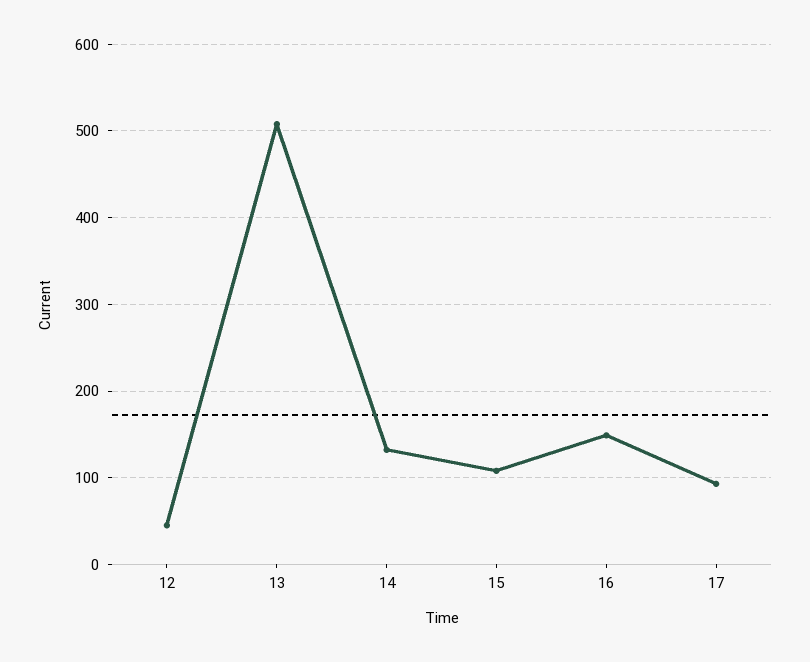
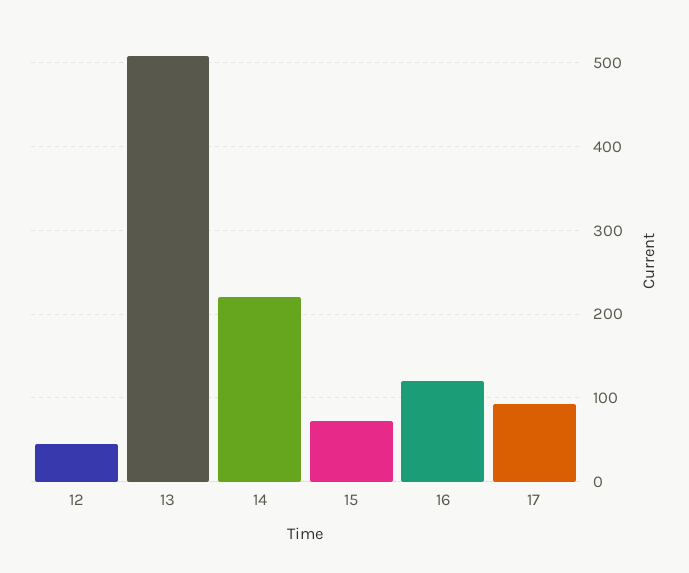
14: 130 -> 220
15: 110 -> 70
16: 150 -> 120

